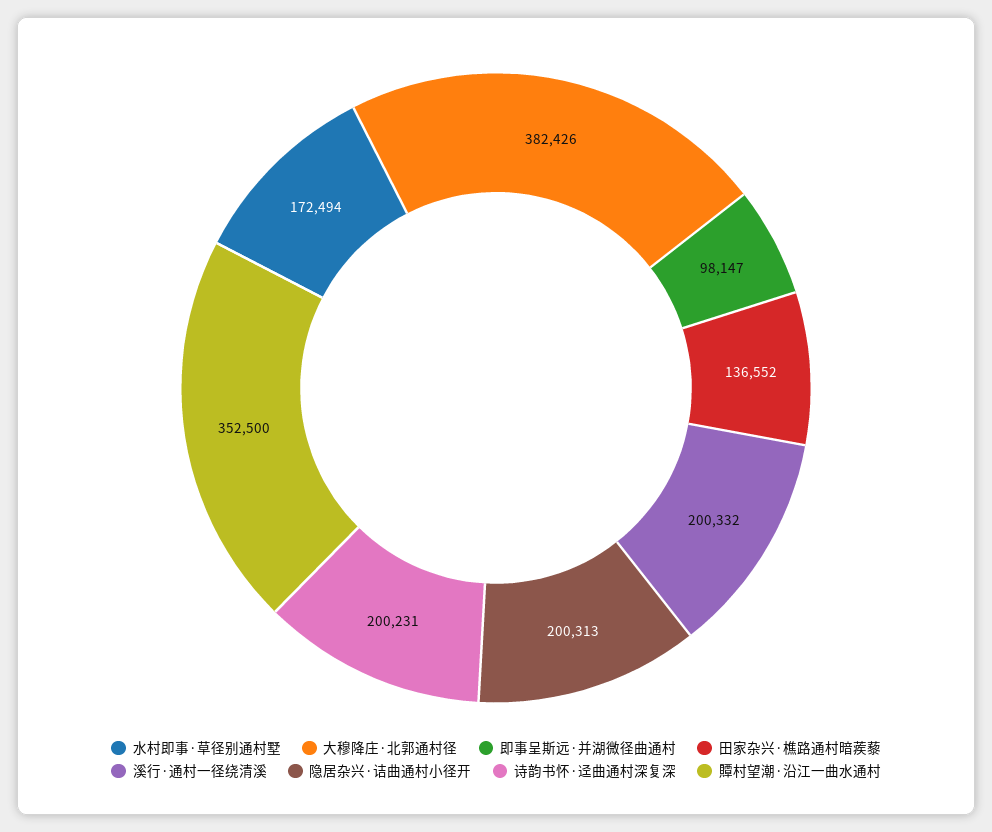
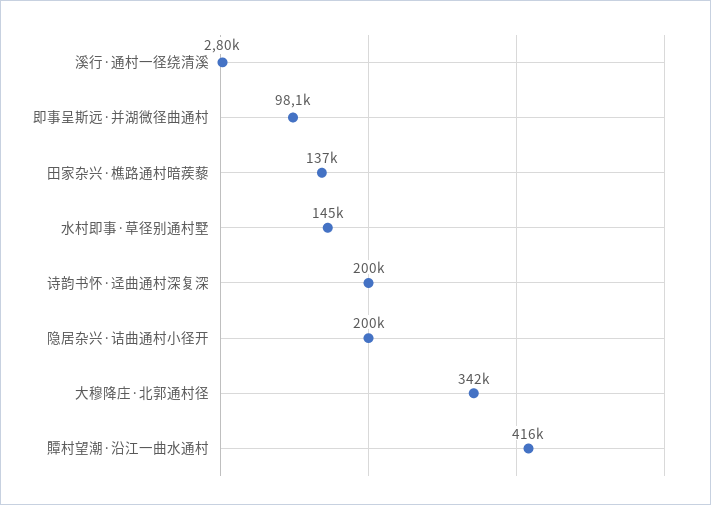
水村即事·草径别通村墅: 172494 -> 145000
大穆降庄·北郭通村径: 382426 -> 342000
溪行·通村一径绕清溪: 200332 -> 2800
贉村望潮·沿江一曲水通村: 352500 -> 416000

